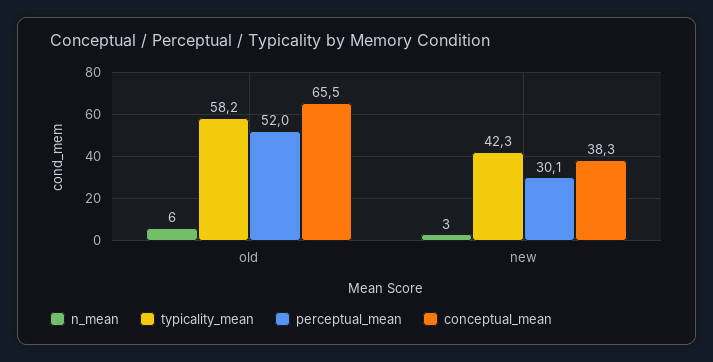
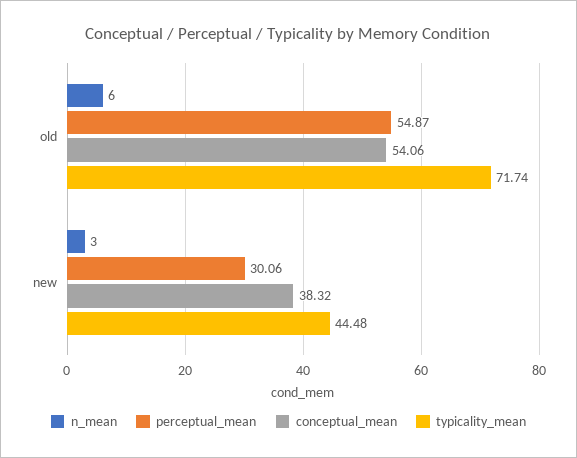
typicality_mean, old: 58.2 -> 71.74
perceptual_mean, old: 52 -> 54.87
conceptual_mean, old: 65.5 -> 54.06
typicality_mean, new: 42.3 -> 44.48

